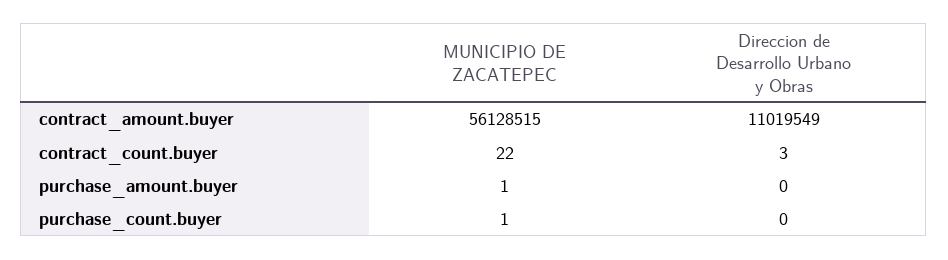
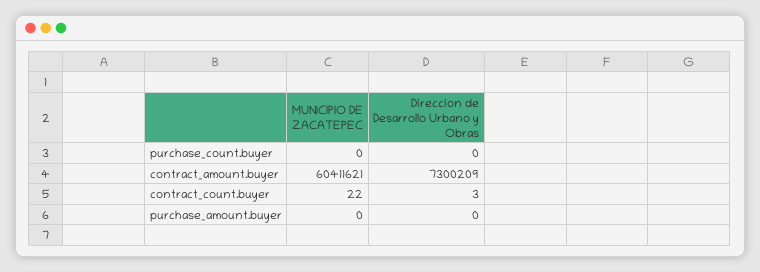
MUNICIPIO DE ZACATEPEC, contract_amount.buyer: 56128515 -> 60411621
Direccion de Desarrollo Urbano y Obras, contract_amount.buyer: 11019549 -> 7300209
MUNICIPIO DE ZACATEPEC, purchase_amount.buyer: 1 -> 0
MUNICIPIO DE ZACATEPEC, purchase_count.buyer: 1 -> 0

